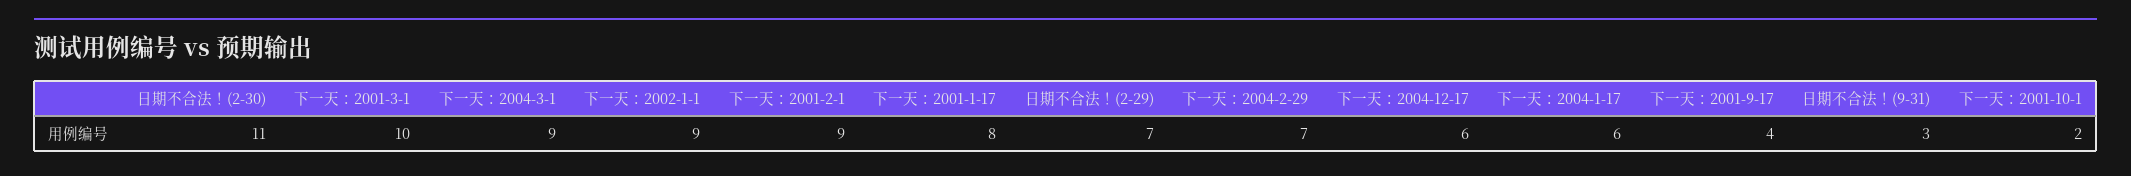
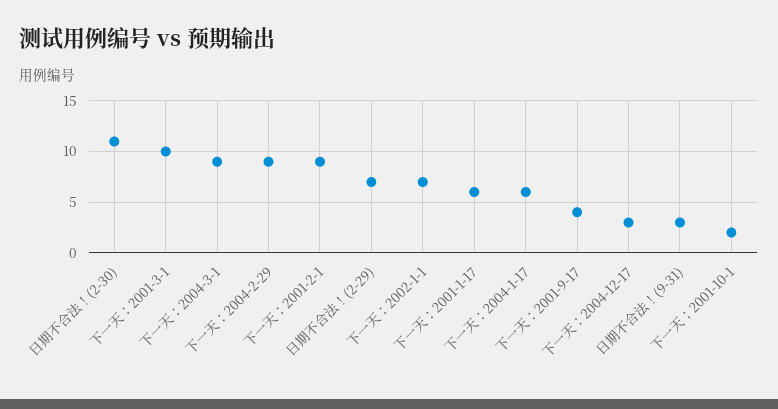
下一天：2002-1-1: 9 -> 7
下一天：2001-1-17: 8 -> 6
下一天：2004-2-29: 7 -> 9
下一天：2004-12-17: 6 -> 3

